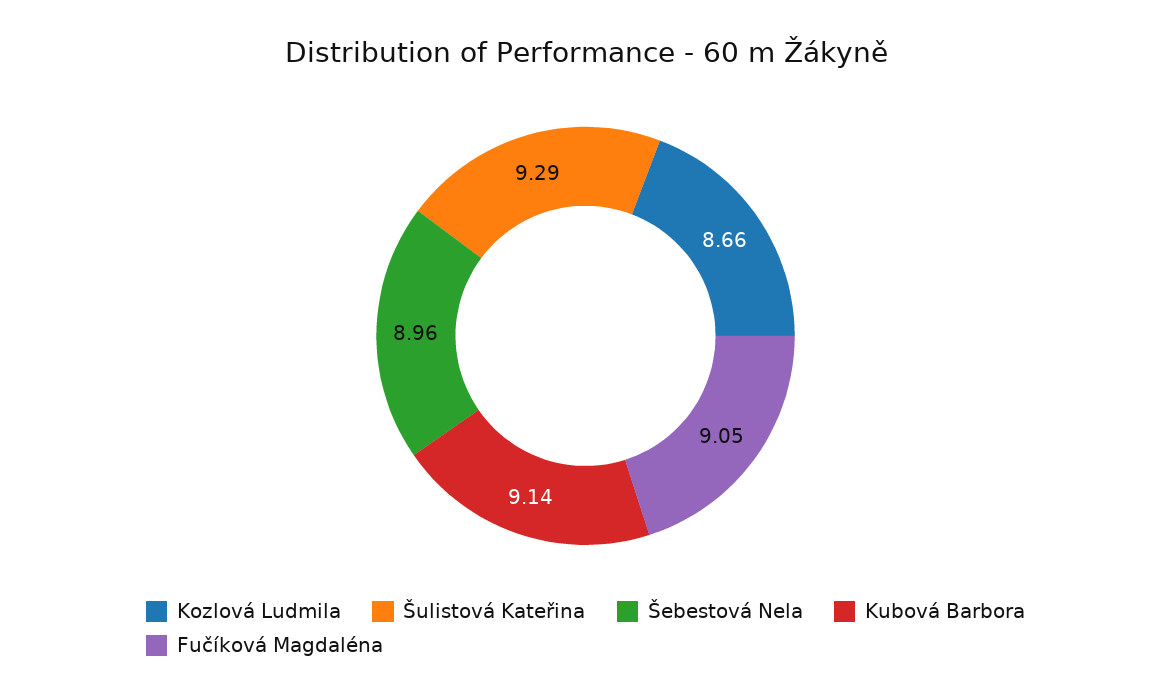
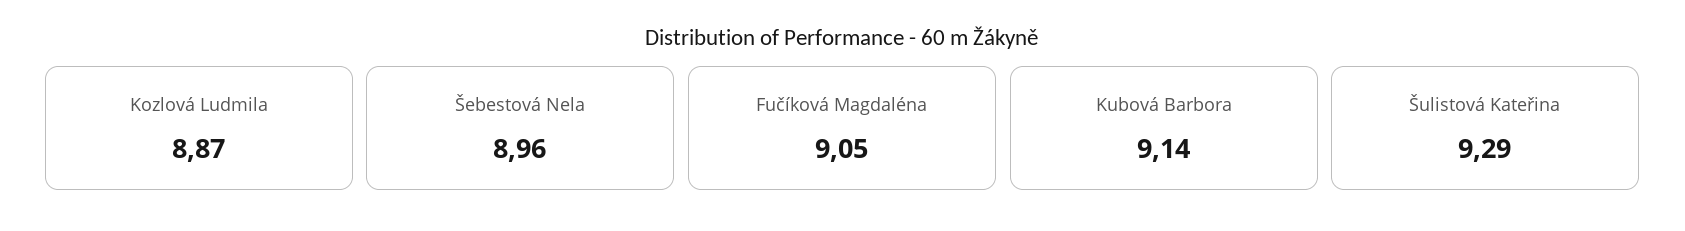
Kozlová Ludmila: 8.66 -> 8.87

